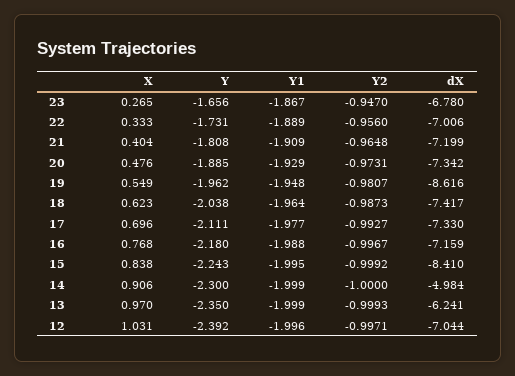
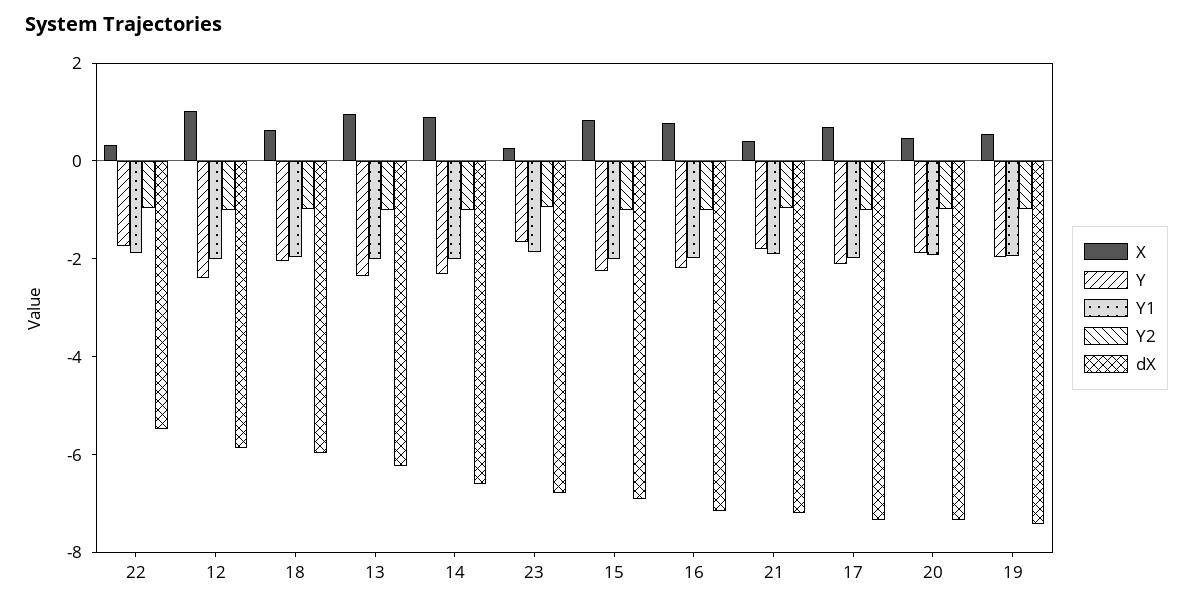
dX, 22: -7.006 -> -5.5
dX, 19: -8.616 -> -7.5
dX, 18: -7.417 -> -6
dX, 15: -8.41 -> -7
dX, 14: -4.984 -> -6.5
dX, 12: -7.044 -> -6

